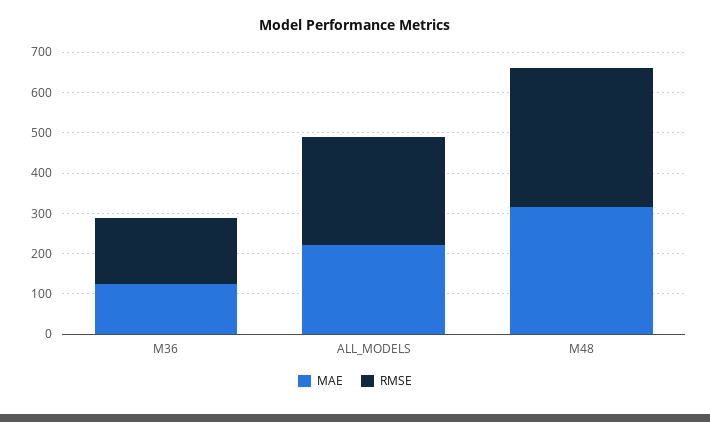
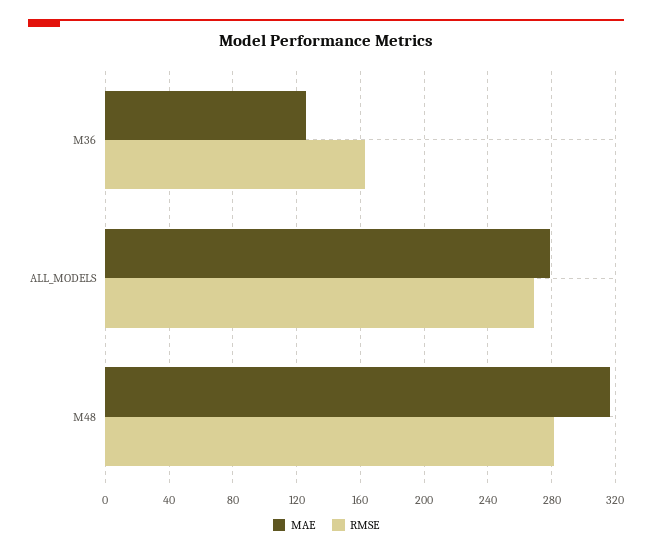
MAE, ALL_MODELS: 220 -> 280
RMSE, M48: 340 -> 280

